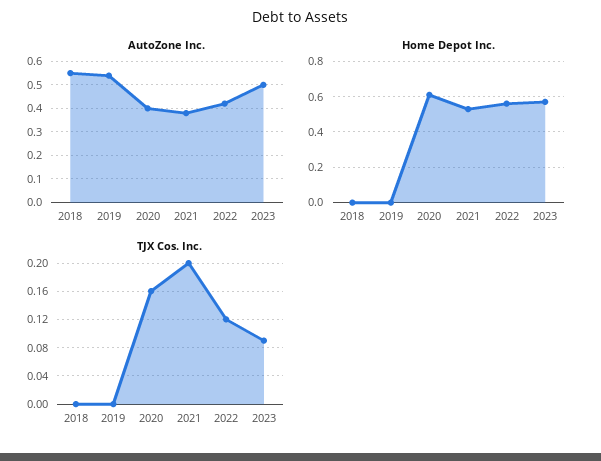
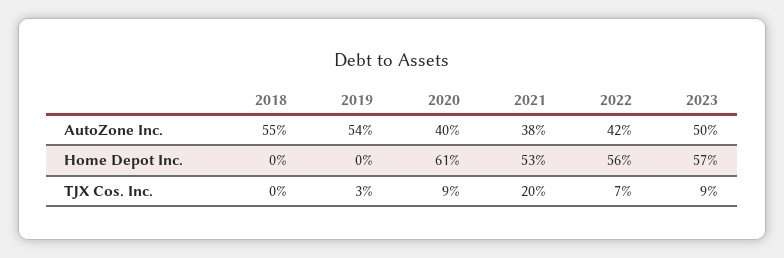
TJX Cos. Inc., 2019: 0 -> 0.03
TJX Cos. Inc., 2020: 0.16 -> 0.09
TJX Cos. Inc., 2022: 0.12 -> 0.07

